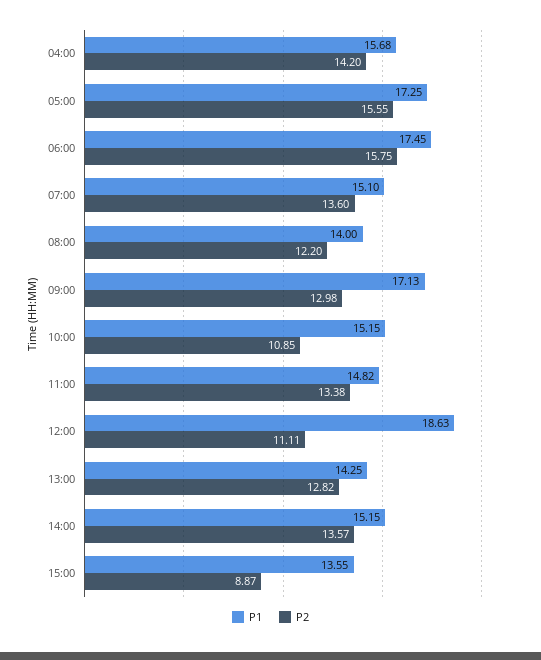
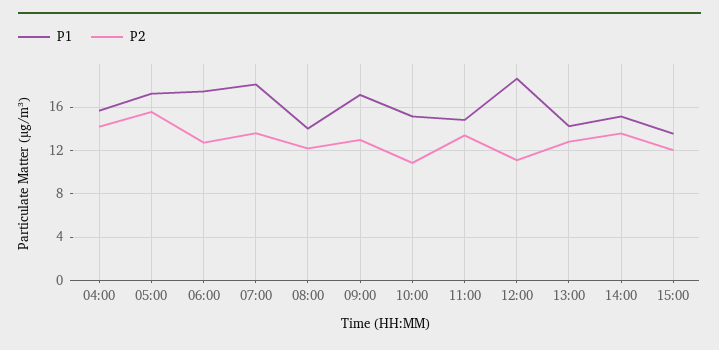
P2, 06:00: 15.75 -> 13
P1, 07:00: 15.1 -> 18
P2, 15:00: 8.87 -> 12

